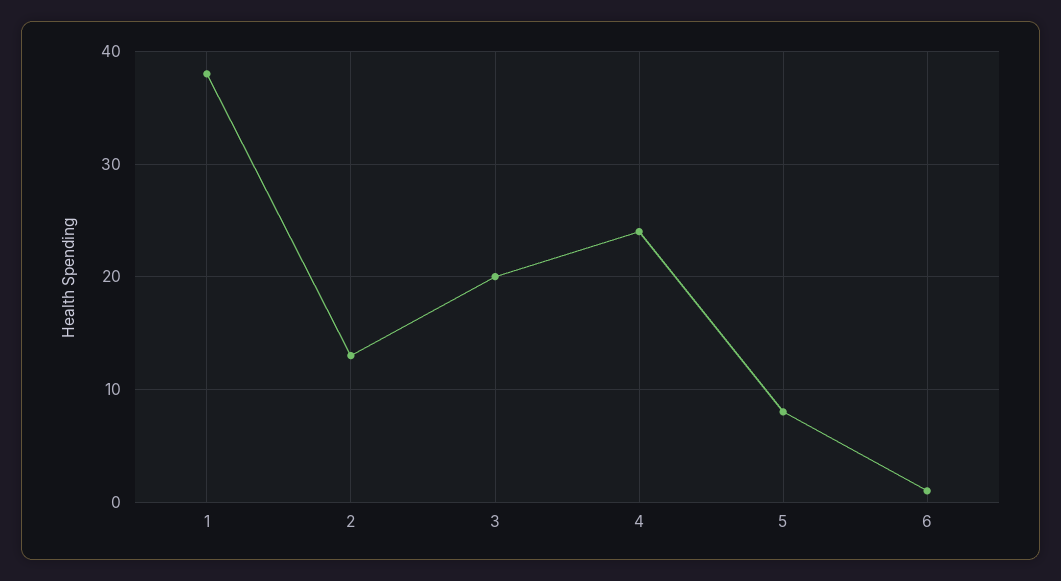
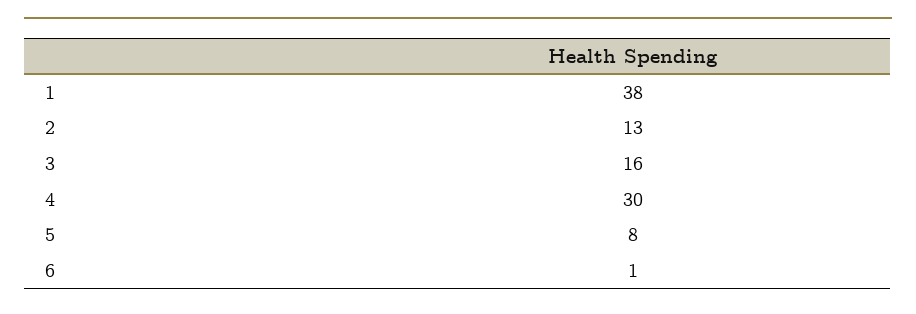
3: 20 -> 16
4: 24 -> 30

